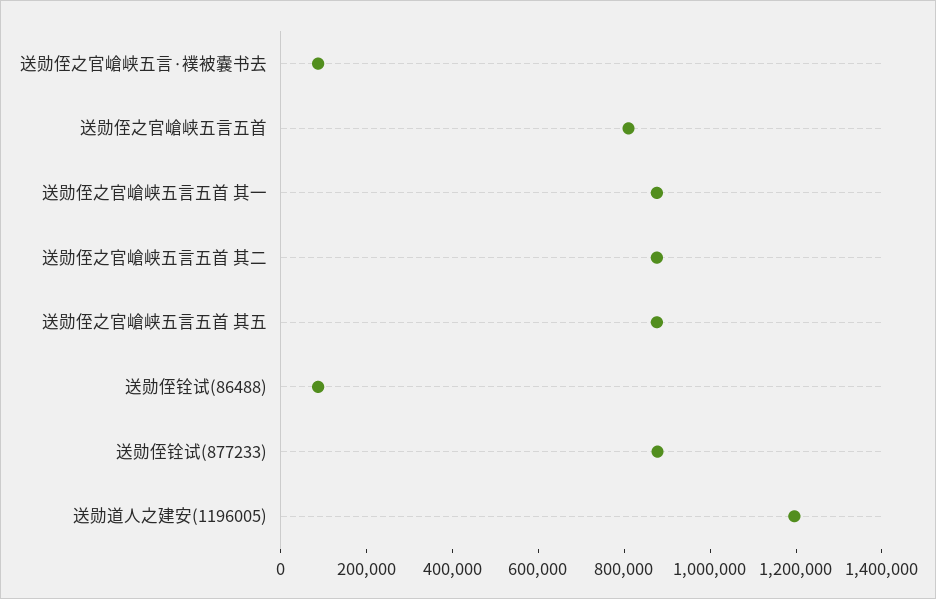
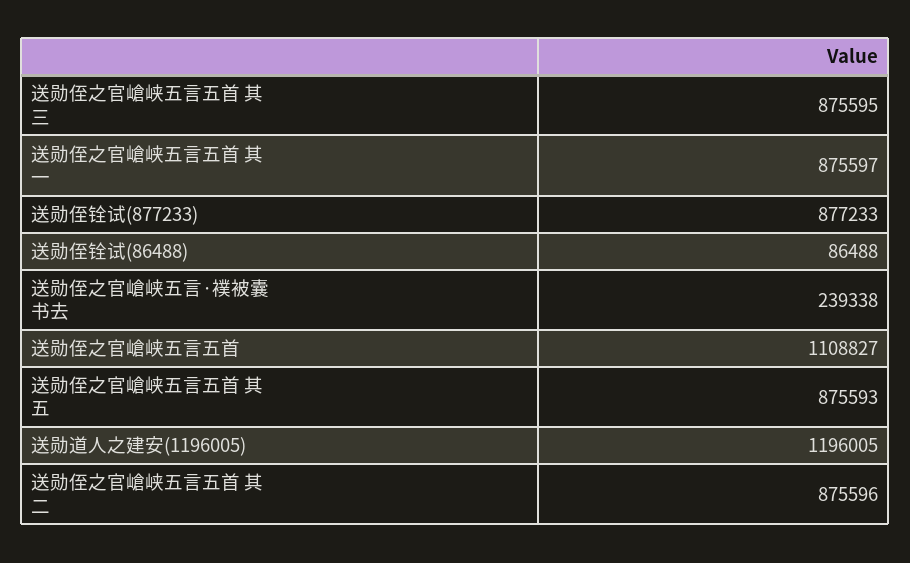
送勋侄之官嵢峡五言·襆被囊书去: 100000 -> 239338
送勋侄之官嵢峡五言五首: 800000 -> 1108827
送勋侄之官嵢峡五言五首 其三: none -> 875595

